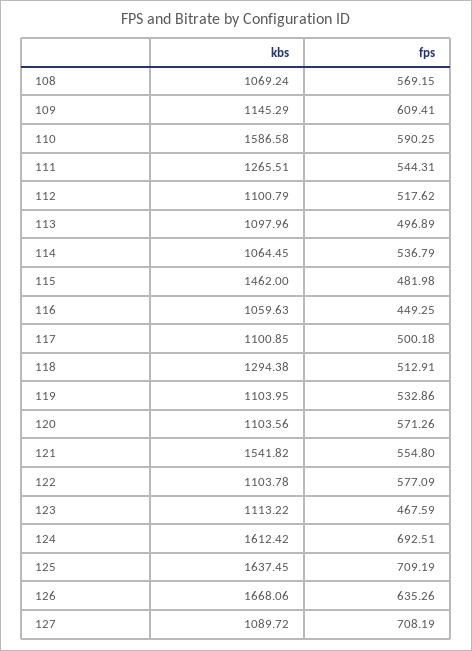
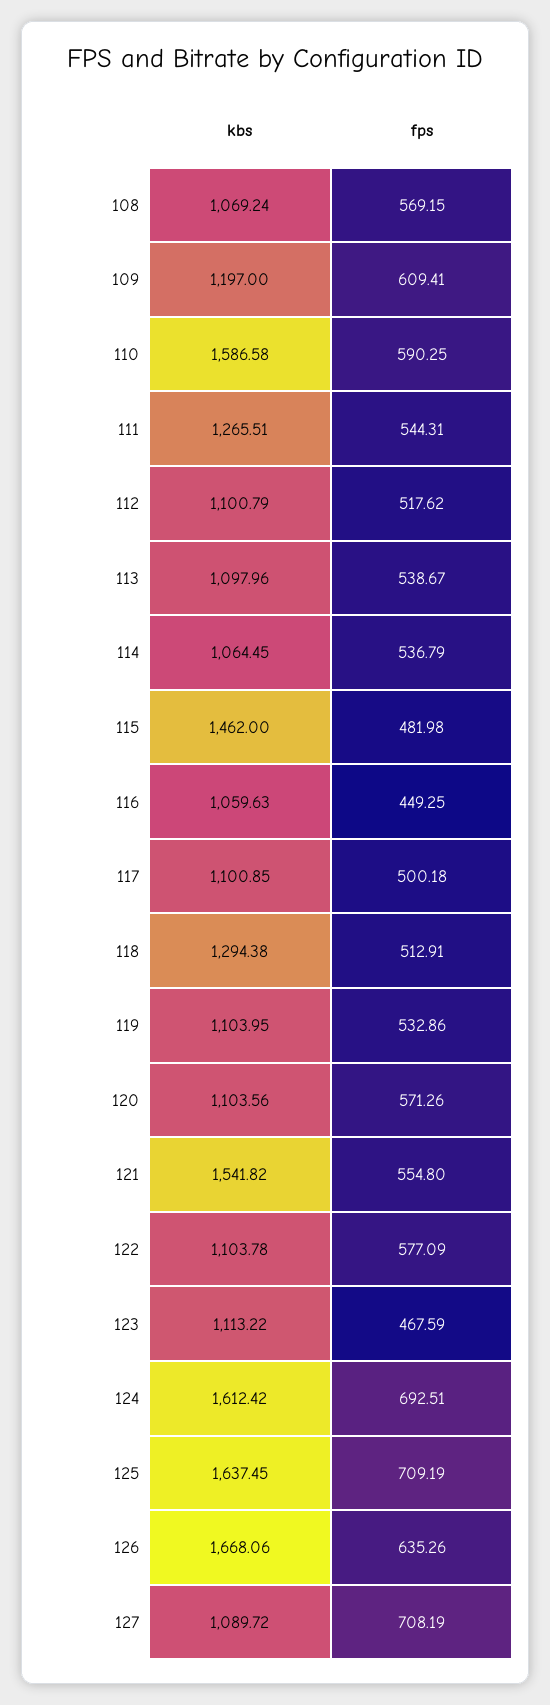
kbs, 109: 1145.29 -> 1197
fps, 113: 496.89 -> 538.67

